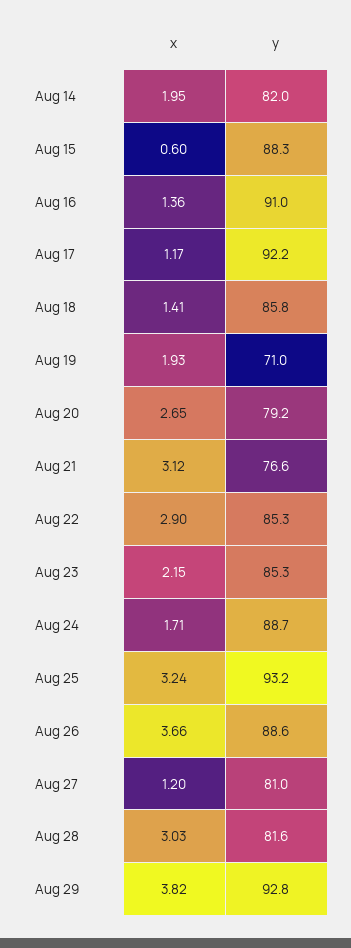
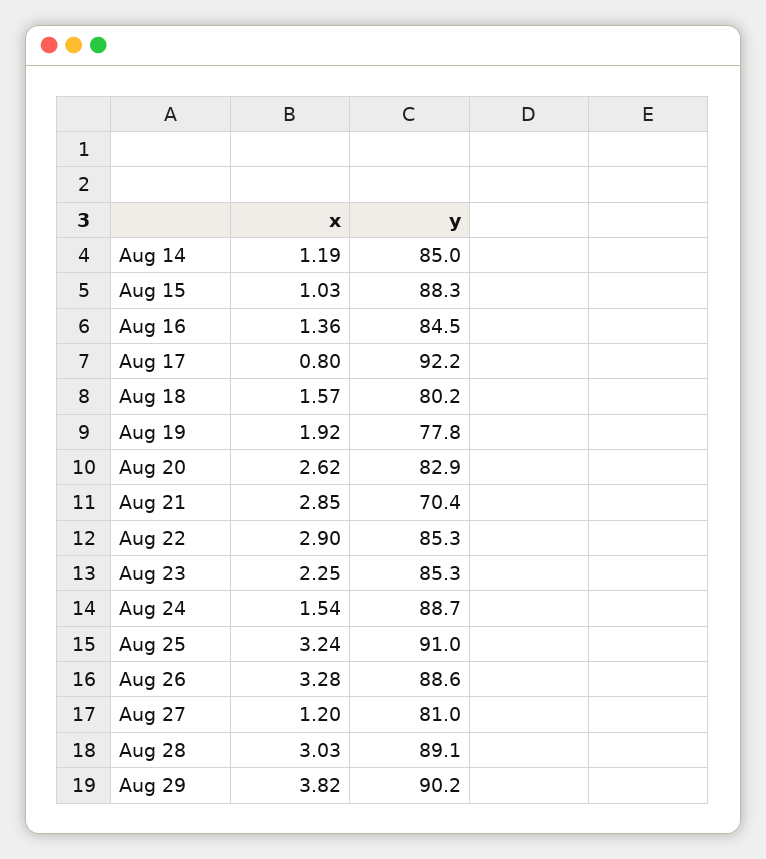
x, Aug 14: 1.95 -> 1.19
y, Aug 14: 82 -> 85
x, Aug 15: 0.6 -> 1.03
y, Aug 16: 91 -> 84.5
x, Aug 17: 1.17 -> 0.8
x, Aug 18: 1.41 -> 1.57
y, Aug 18: 85.8 -> 80.2
x, Aug 19: 1.93 -> 1.92
y, Aug 19: 71 -> 77.8
x, Aug 20: 2.65 -> 2.62
y, Aug 20: 79.2 -> 82.9
x, Aug 21: 3.12 -> 2.85
y, Aug 21: 76.6 -> 70.4
x, Aug 23: 2.15 -> 2.25
x, Aug 24: 1.71 -> 1.54
y, Aug 25: 93.2 -> 91
x, Aug 26: 3.66 -> 3.28
y, Aug 28: 81.6 -> 89.1
y, Aug 29: 92.8 -> 90.2

